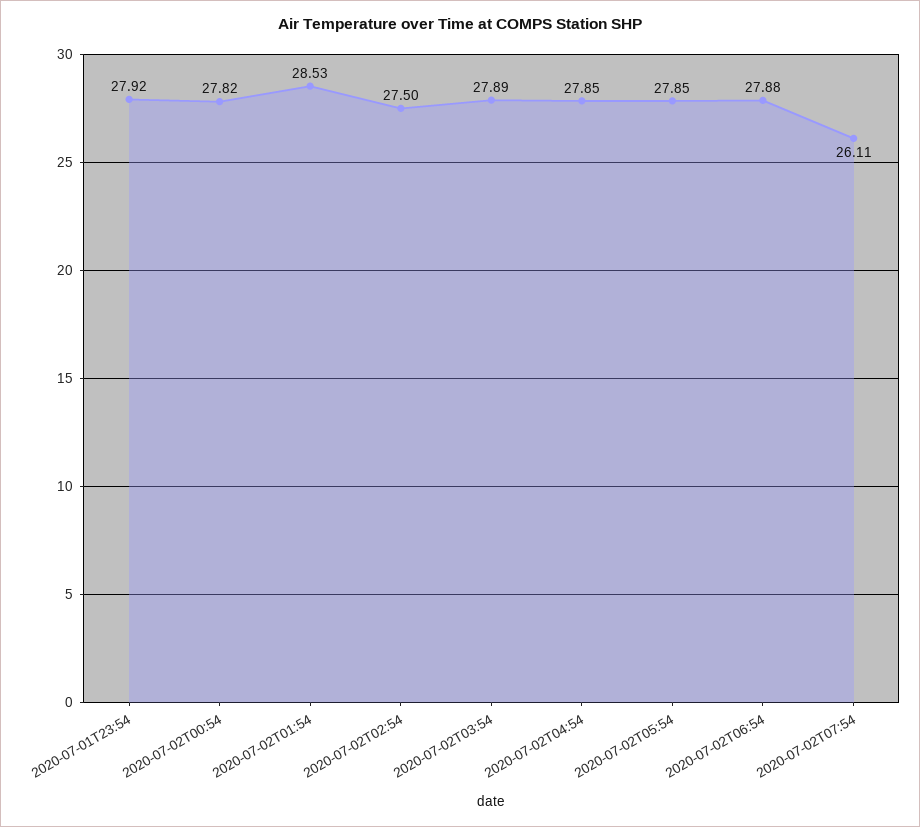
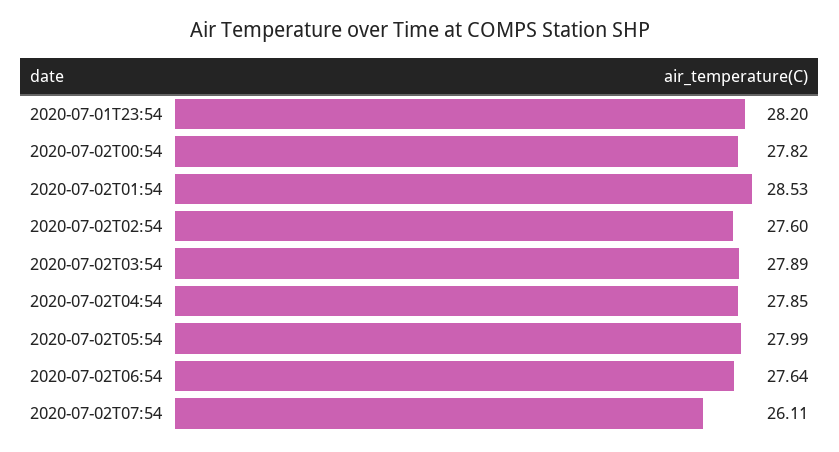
2020-07-01T23:54: 27.92 -> 28.2
2020-07-02T02:54: 27.5 -> 27.6
2020-07-02T05:54: 27.85 -> 27.99
2020-07-02T06:54: 27.88 -> 27.64

